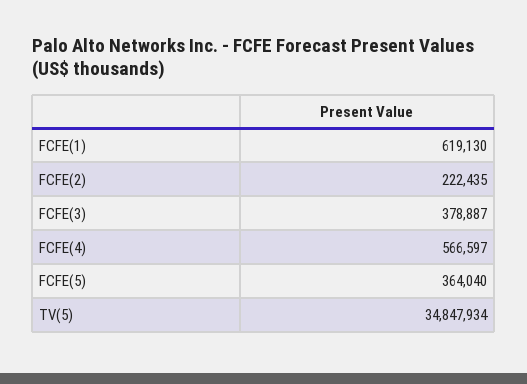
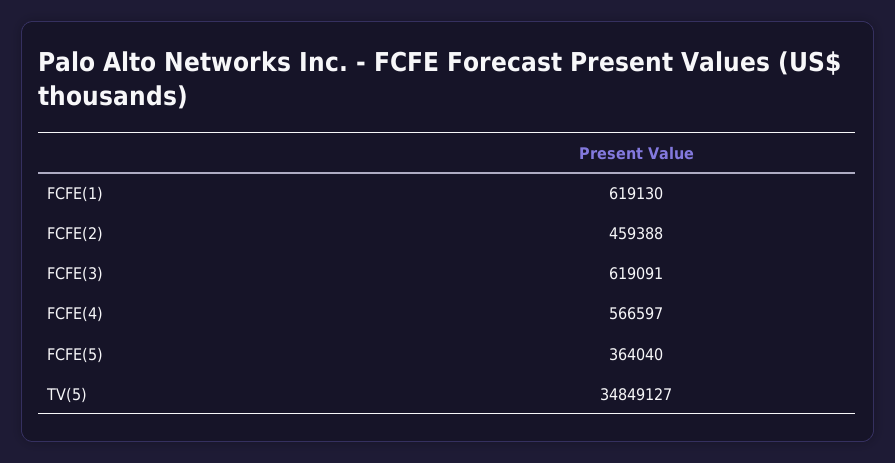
FCFE(2): 222435 -> 459388
FCFE(3): 378887 -> 619091
TV(5): 34847934 -> 34849127

